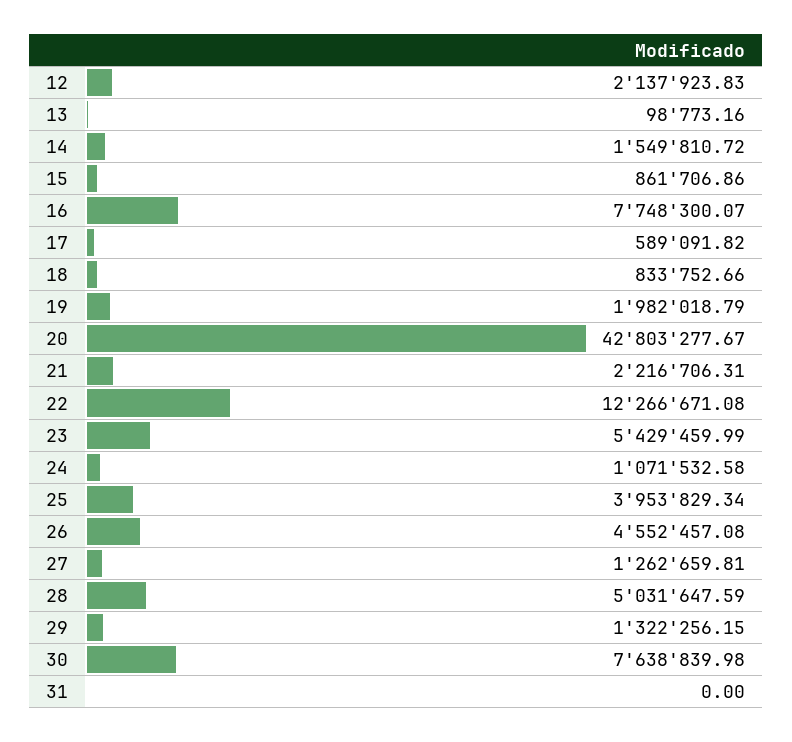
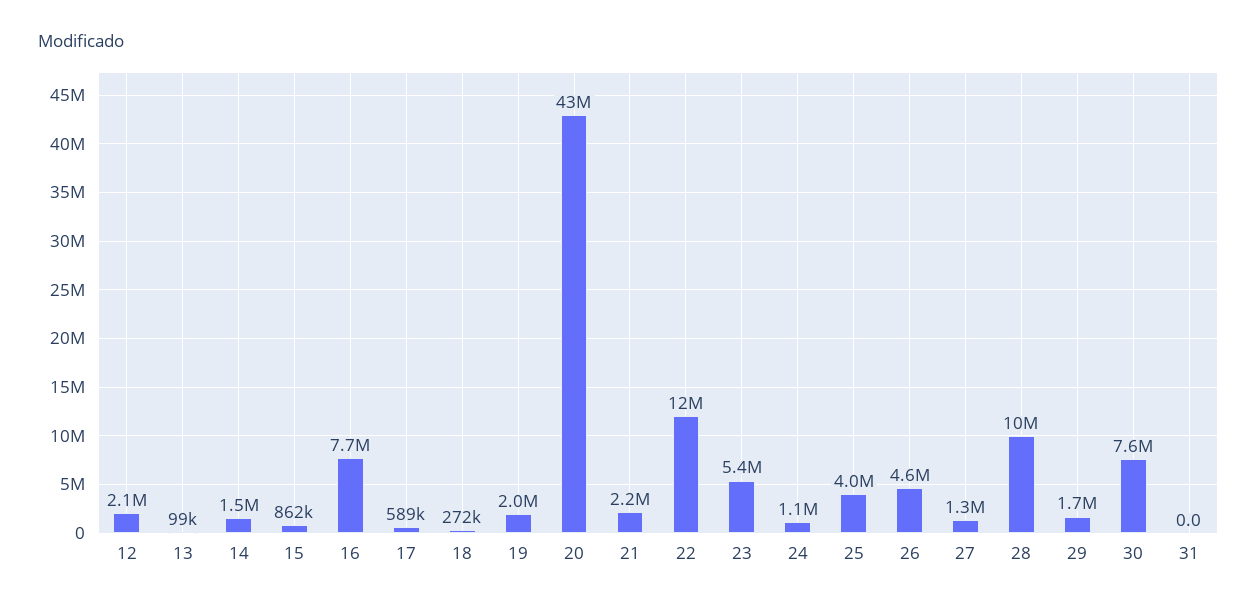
18: 833752.66 -> 272000
28: 5031647.59 -> 10000000
29: 1322256.15 -> 1700000

